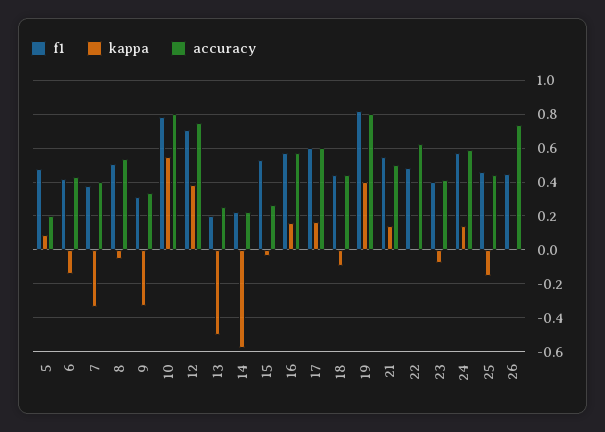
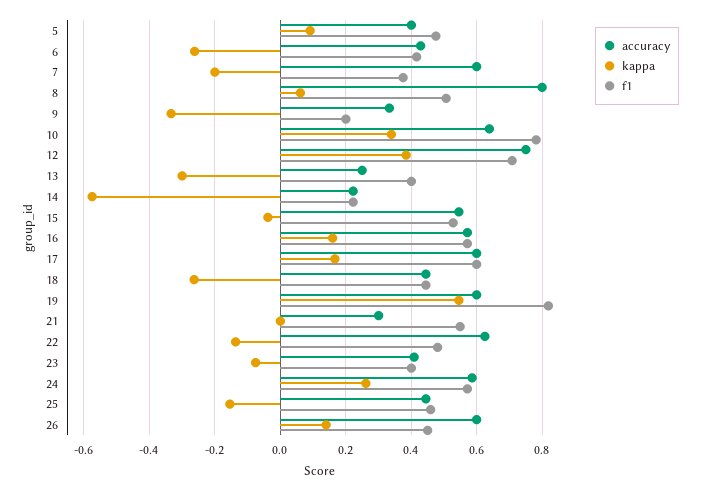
accuracy, 5: 0.2 -> 0.4
kappa, 6: -0.15 -> -0.26
kappa, 7: -0.35 -> -0.2
accuracy, 7: 0.4 -> 0.6
kappa, 8: -0.05 -> 0.06
accuracy, 8: 0.55 -> 0.8
f1, 9: 0.3 -> 0.2
kappa, 10: 0.55 -> 0.34
accuracy, 10: 0.8 -> 0.64
f1, 13: 0.2 -> 0.4
kappa, 13: -0.5 -> -0.3
accuracy, 15: 0.25 -> 0.54
kappa, 18: -0.1 -> -0.26
kappa, 19: 0.4 -> 0.54
accuracy, 19: 0.8 -> 0.6
kappa, 21: 0.15 -> 0
accuracy, 21: 0.5 -> 0.3
kappa, 22: 0 -> -0.14
kappa, 24: 0.15 -> 0.26
kappa, 26: 0 -> 0.14
accuracy, 26: 0.75 -> 0.6

